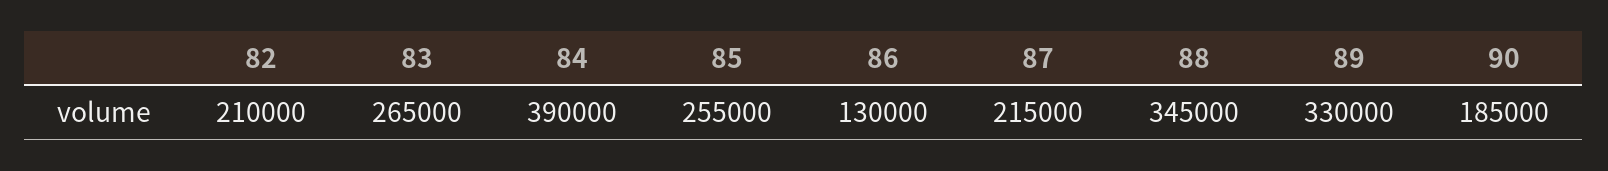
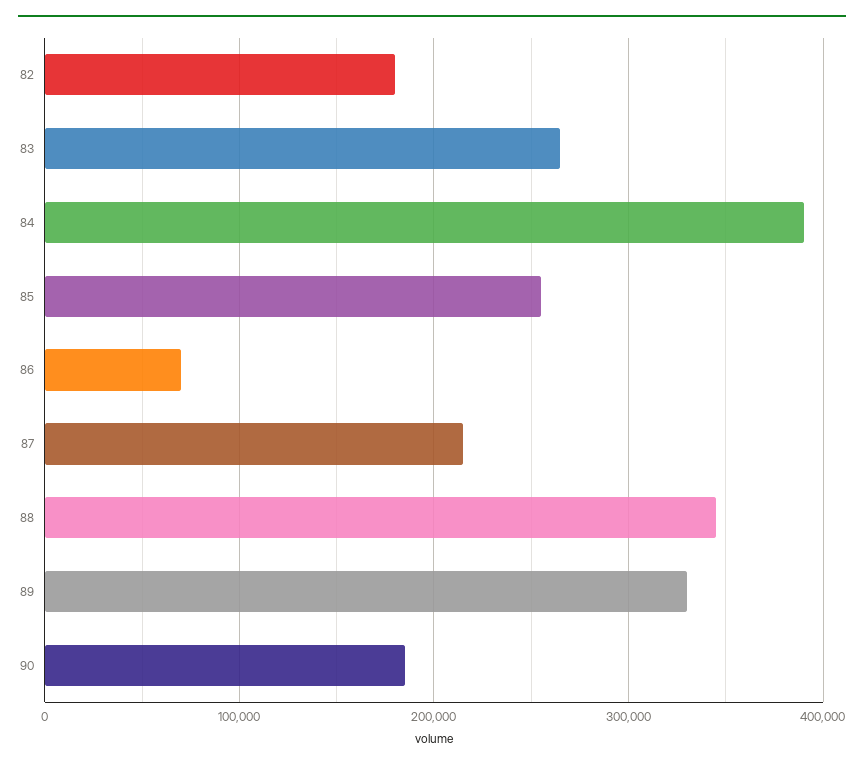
82: 210000 -> 180000
86: 130000 -> 70000

